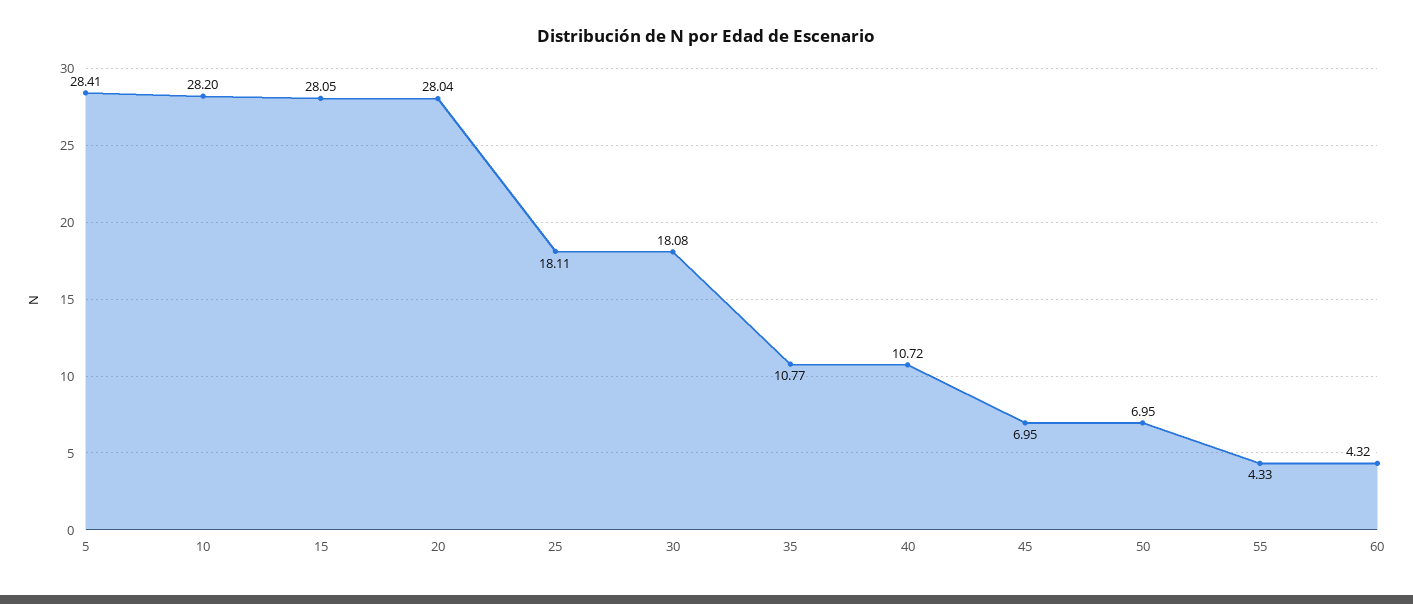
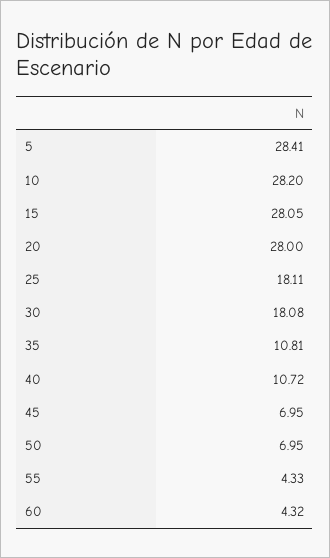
20: 28.04 -> 28
35: 10.77 -> 10.81

